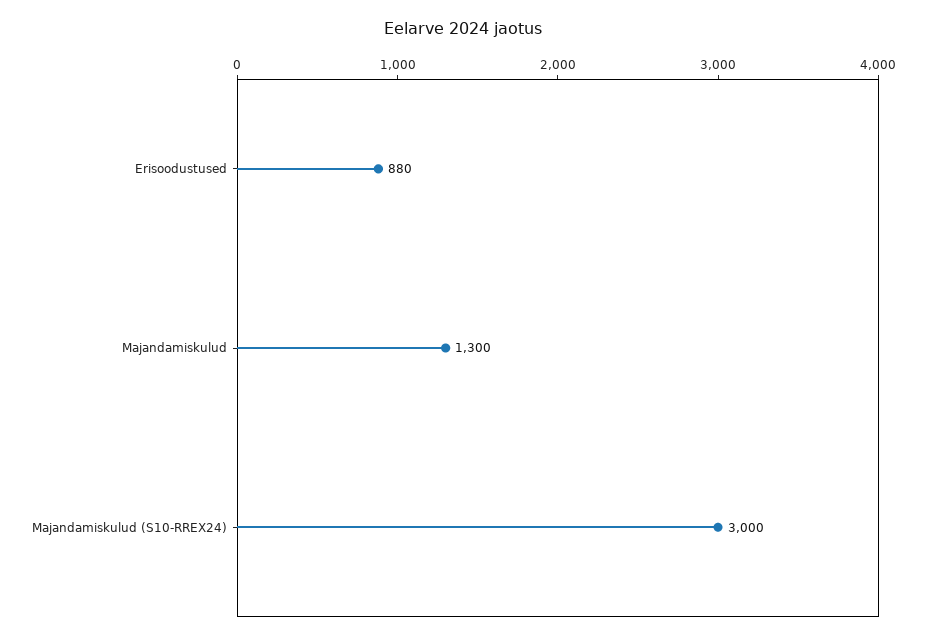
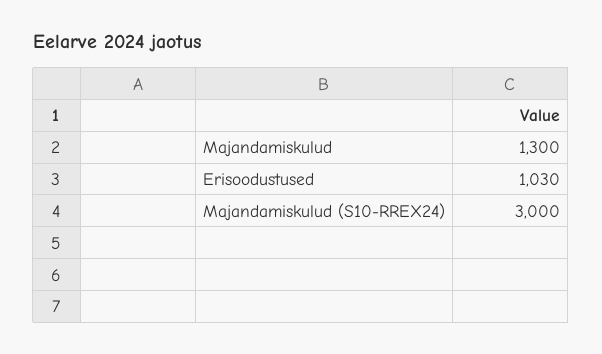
Erisoodustused: 880 -> 1030

